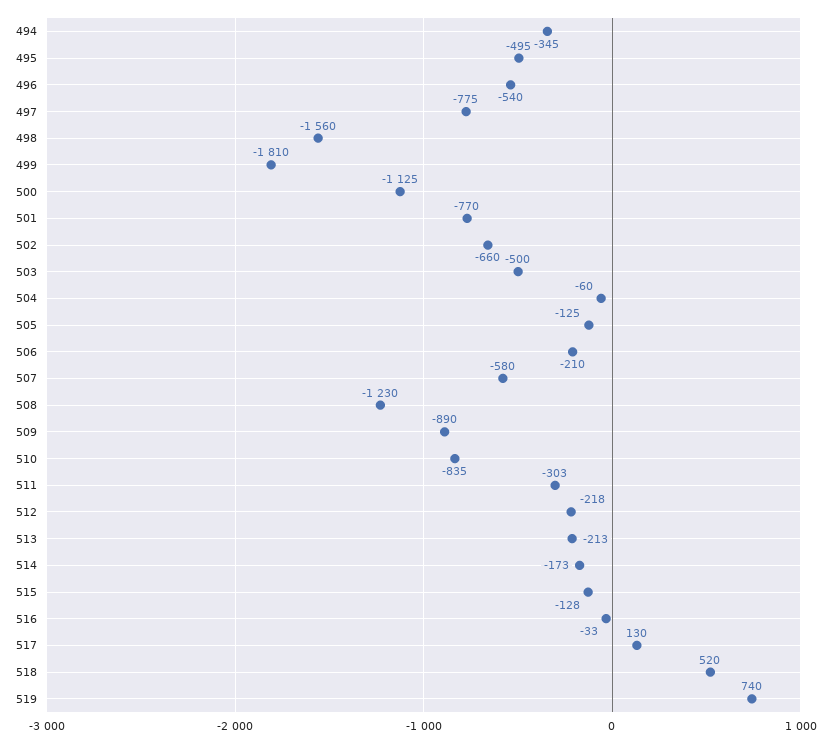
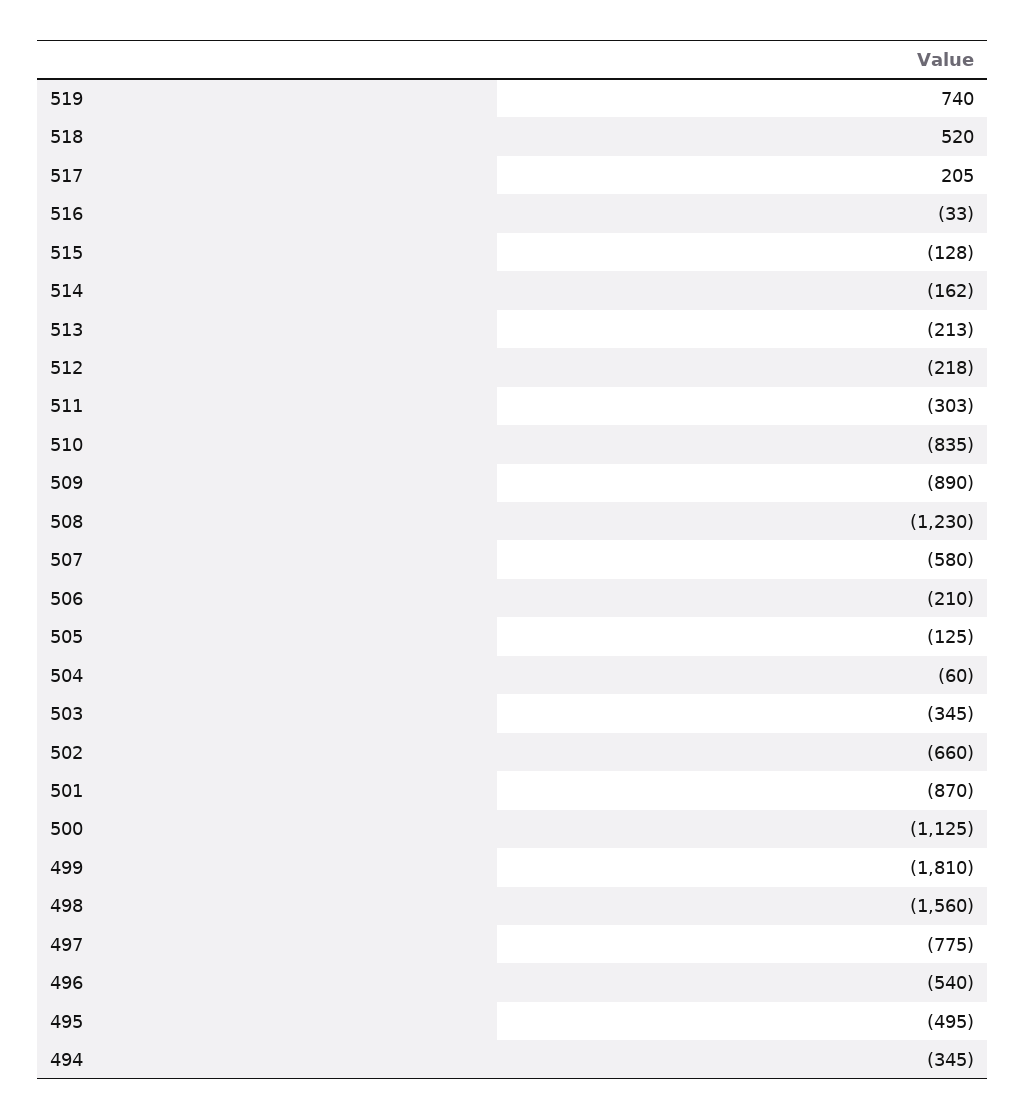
501: -770 -> -870
503: -500 -> -345
514: -173 -> -162
517: 130 -> 205

